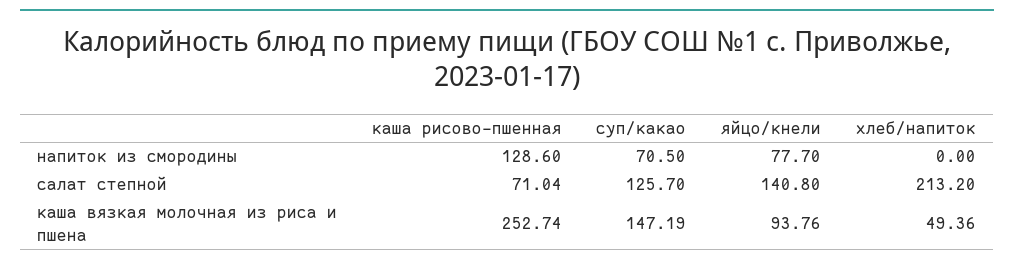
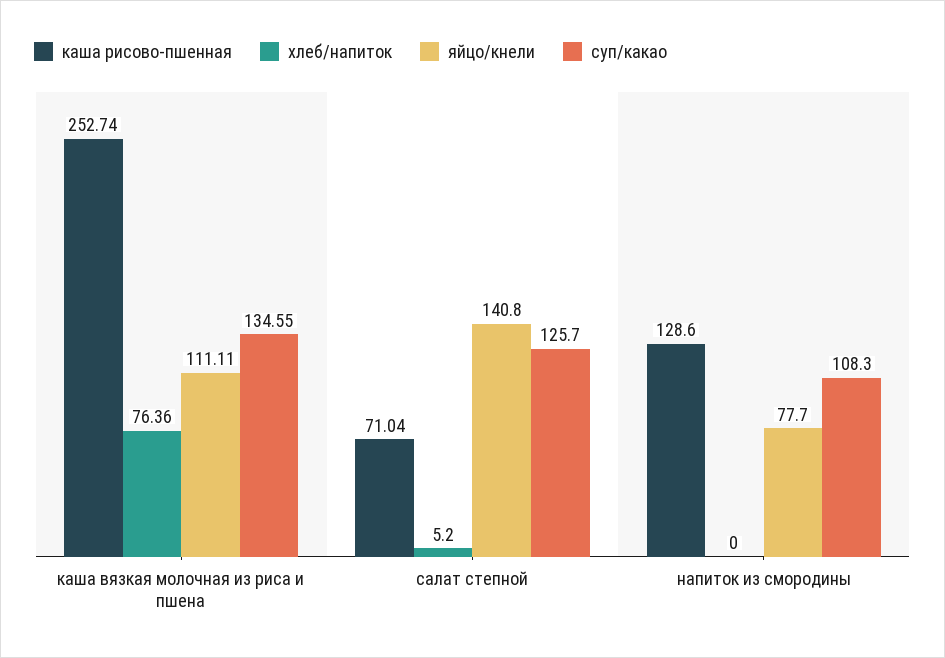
суп/какао, напиток из смородины: 70.5 -> 108.3
хлеб/напиток, салат степной: 213.2 -> 5.2
суп/какао, каша вязкая молочная из риса и пшена: 147.19 -> 134.55
яйцо/кнели, каша вязкая молочная из риса и пшена: 93.76 -> 111.11
хлеб/напиток, каша вязкая молочная из риса и пшена: 49.36 -> 76.36

